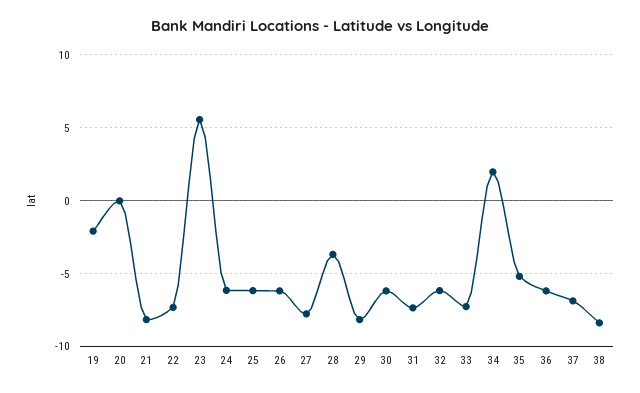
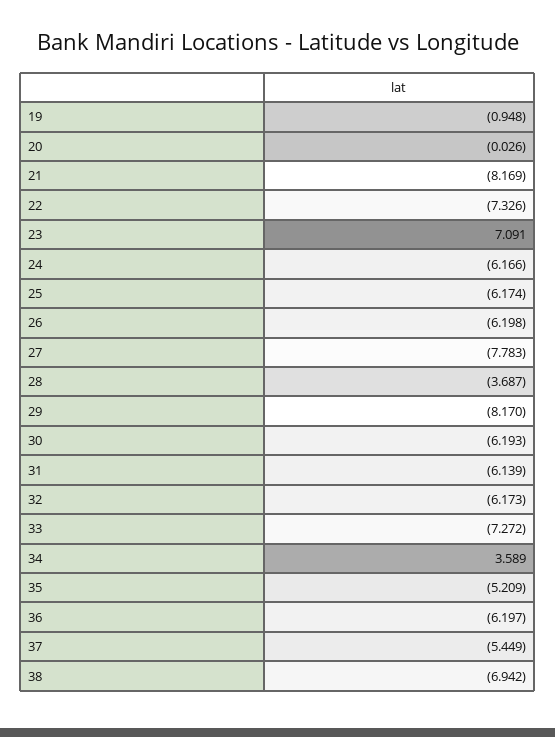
19: -2 -> -0.948
23: 5.5 -> 7.091
31: -7.5 -> -6.139
34: 2 -> 3.589
37: -7 -> -5.449
38: -8.5 -> -6.942

